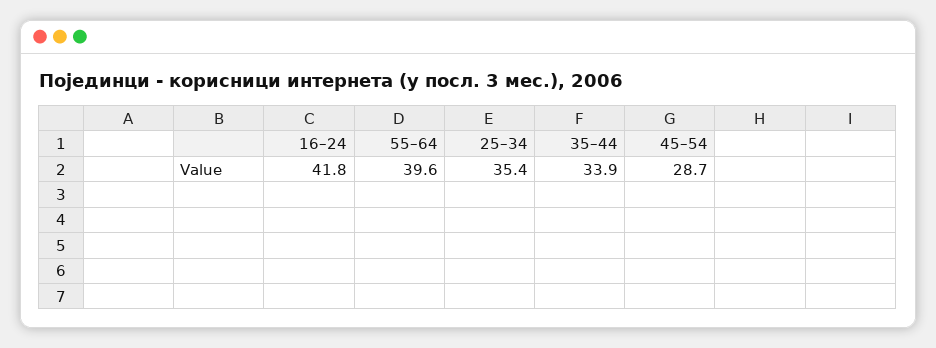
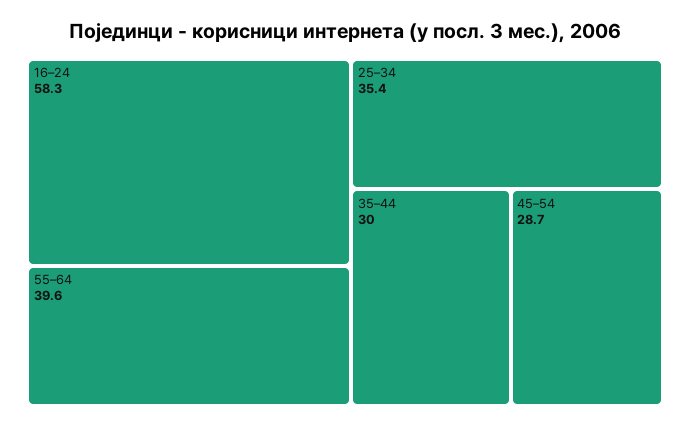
16–24: 41.8 -> 58.3
35–44: 33.9 -> 30

